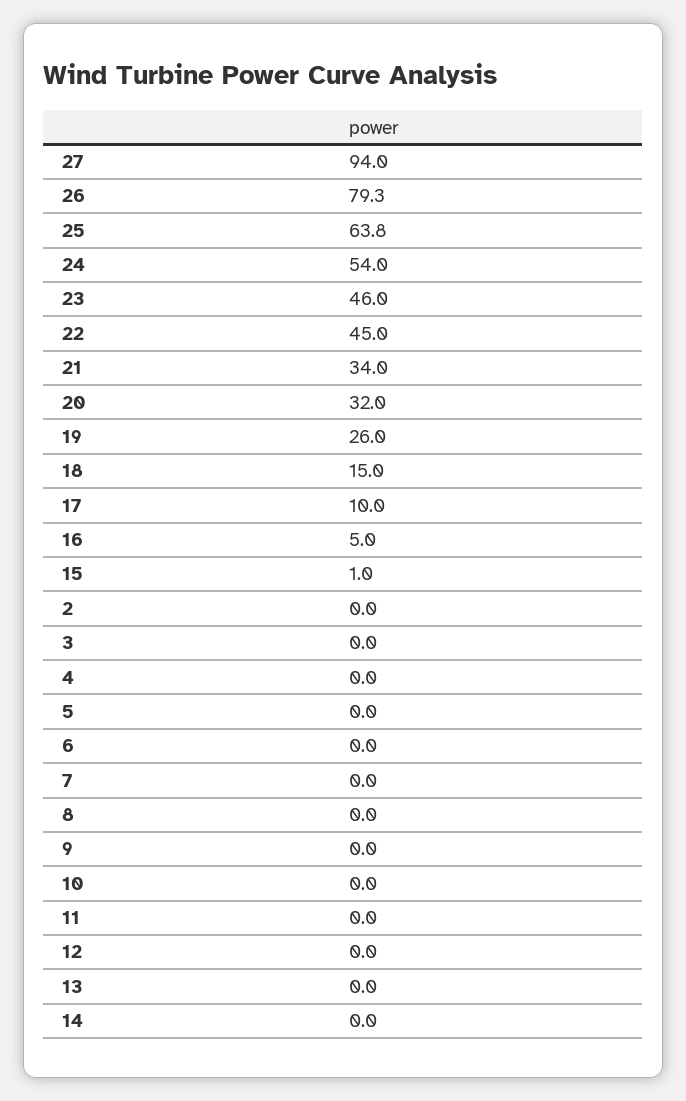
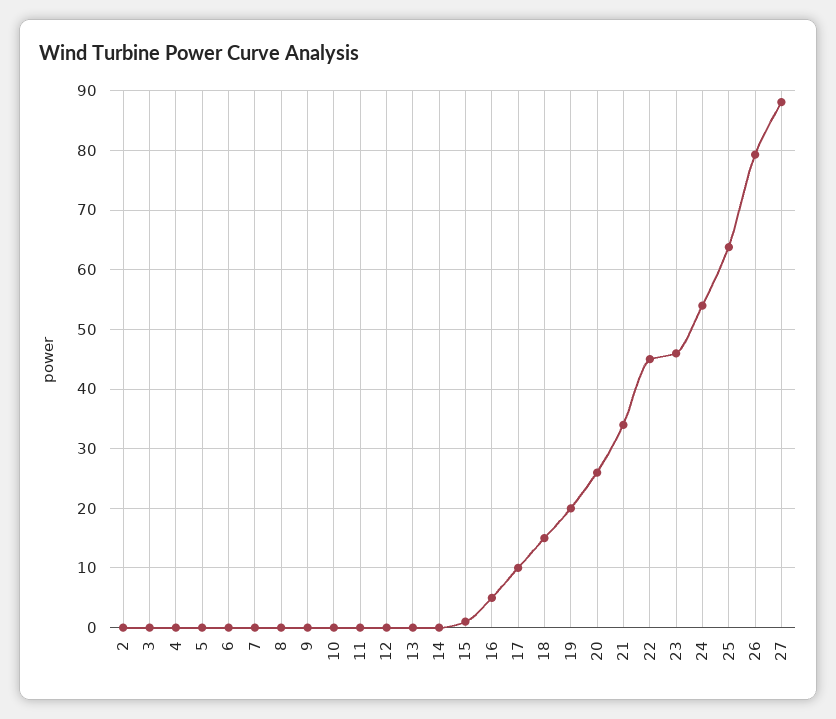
27: 94 -> 88
20: 32 -> 26
19: 26 -> 20

